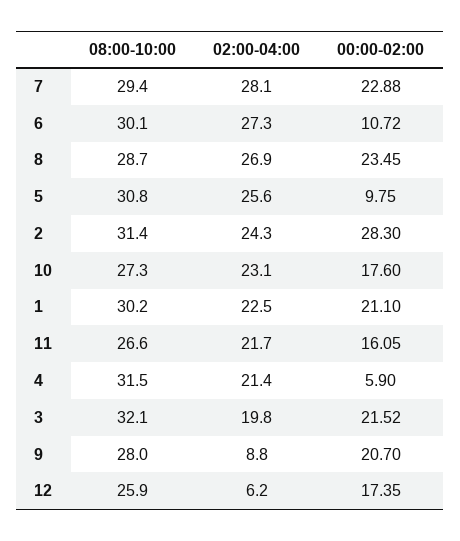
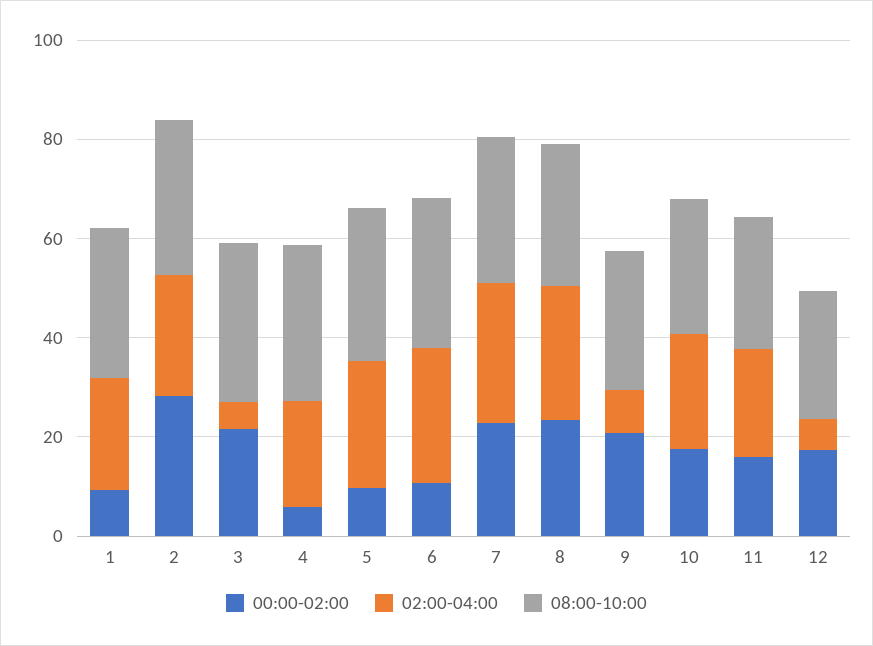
00:00-02:00, 1: 21.1 -> 10
02:00-04:00, 3: 19.8 -> 5

